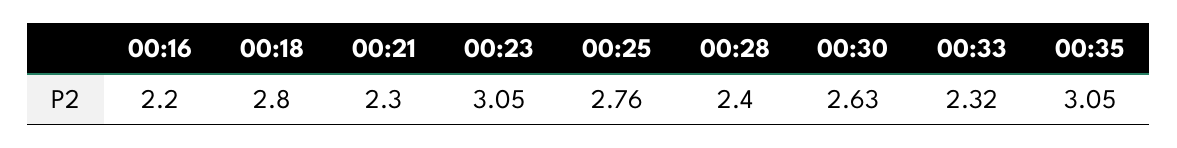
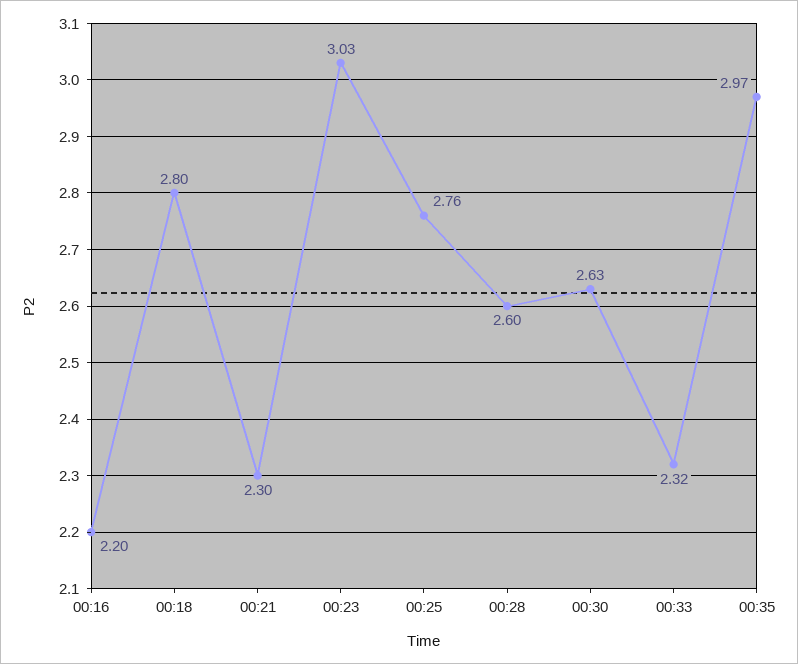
00:23: 3.05 -> 3.03
00:28: 2.4 -> 2.6
00:35: 3.05 -> 2.97

